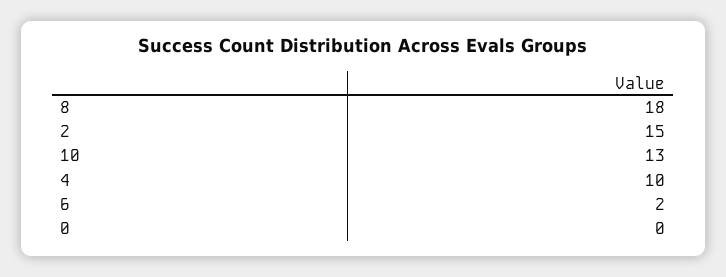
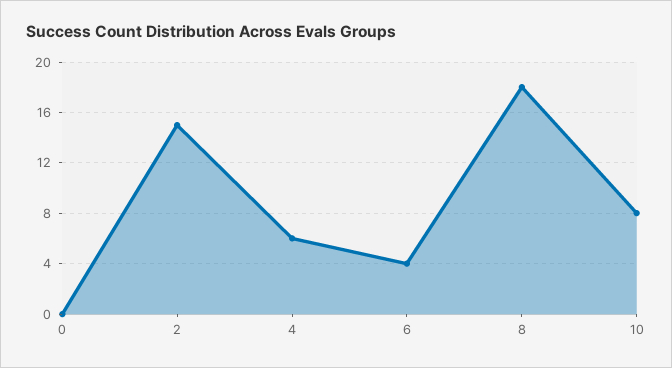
10: 13 -> 8
4: 10 -> 6
6: 2 -> 4

